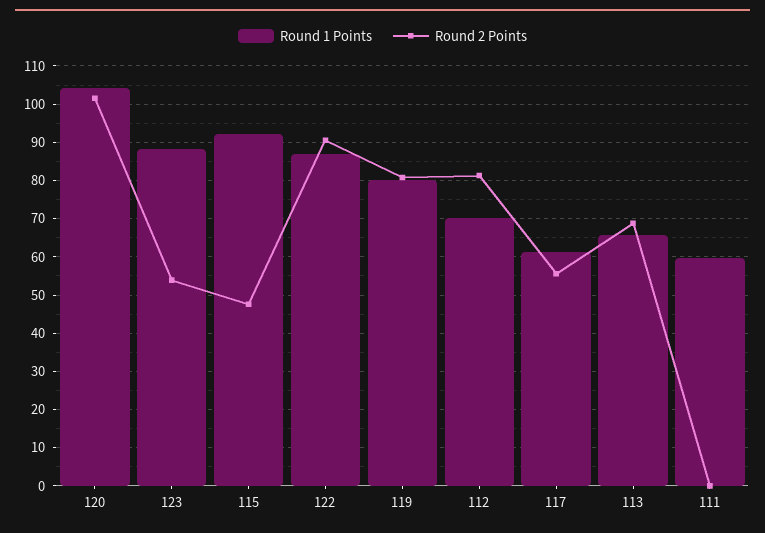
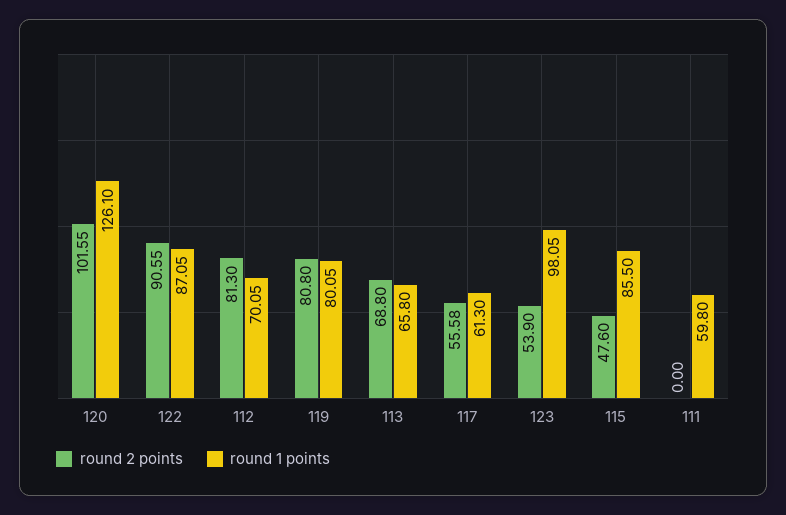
Round 1 Points, 120: 104 -> 126.1
Round 1 Points, 123: 88 -> 98.05
Round 1 Points, 115: 92 -> 85.5

